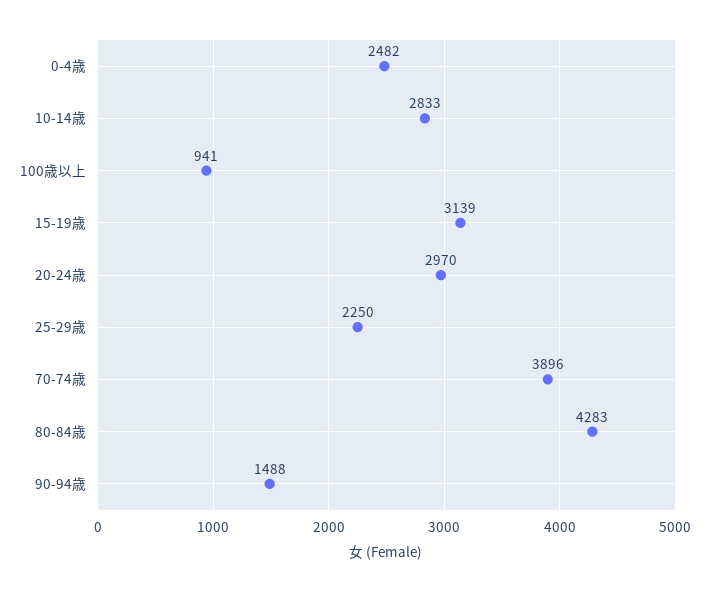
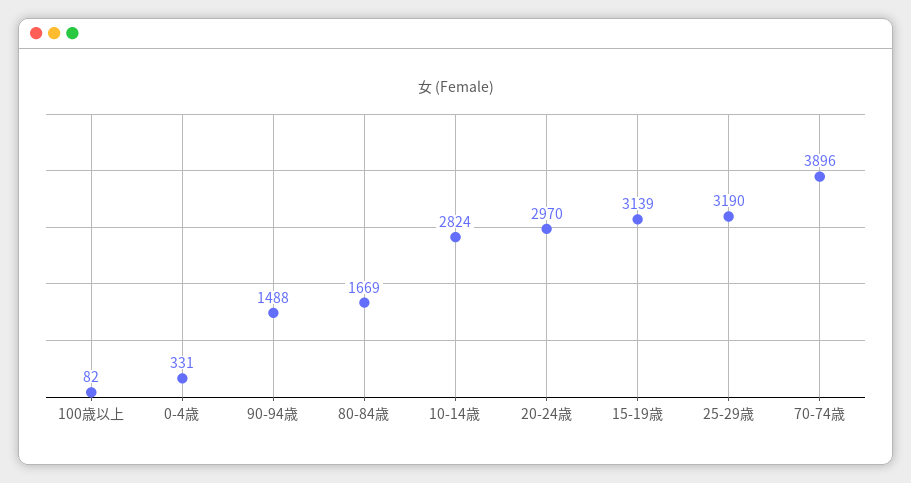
0-4歳: 2482 -> 331
10-14歳: 2833 -> 2824
100歳以上: 941 -> 82
25-29歳: 2250 -> 3190
80-84歳: 4283 -> 1669

